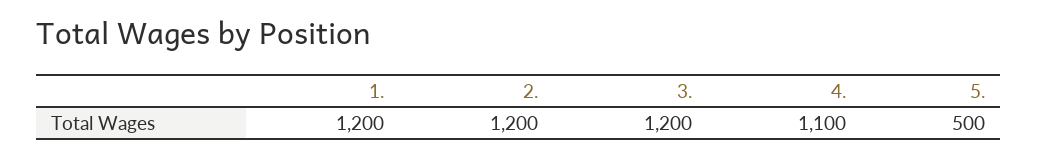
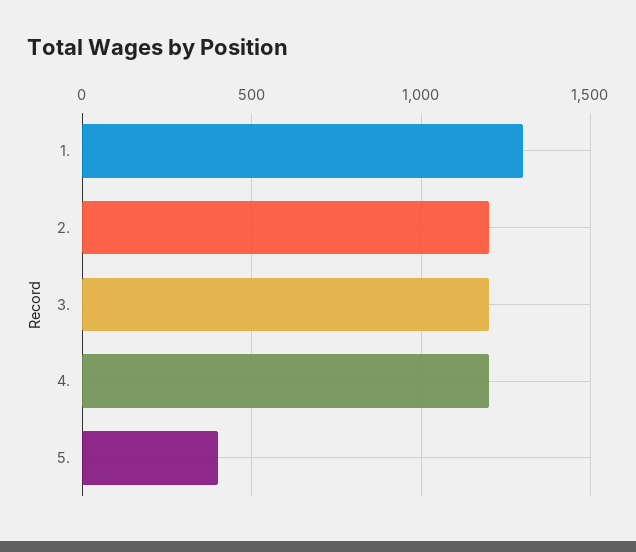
1.: 1200 -> 1300
4.: 1100 -> 1200
5.: 500 -> 400

